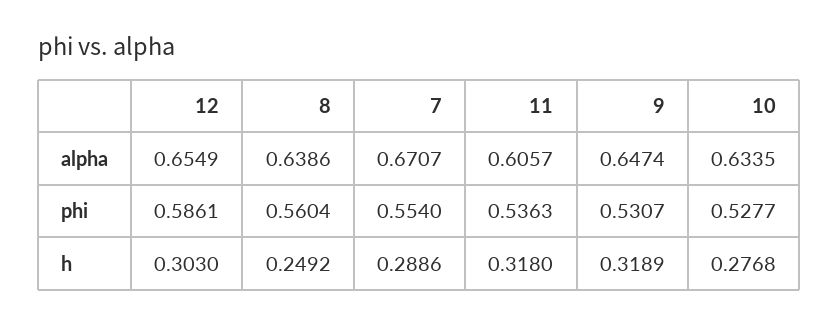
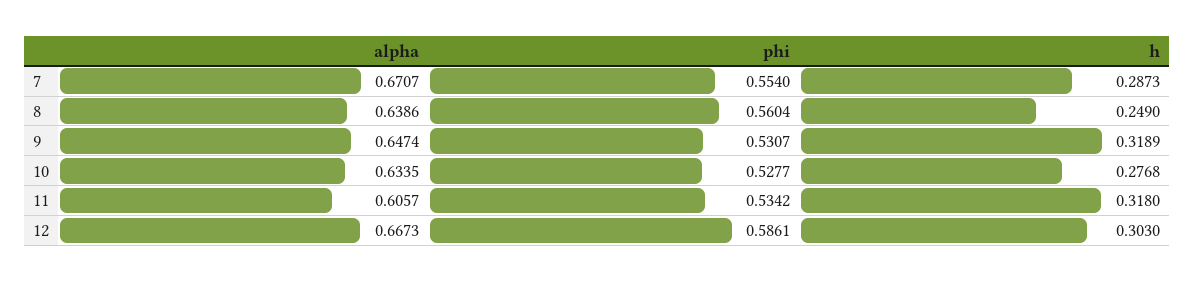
12, alpha: 0.6549 -> 0.6673
11, phi: 0.5363 -> 0.5342
8, h: 0.2492 -> 0.249
7, h: 0.2886 -> 0.2873

